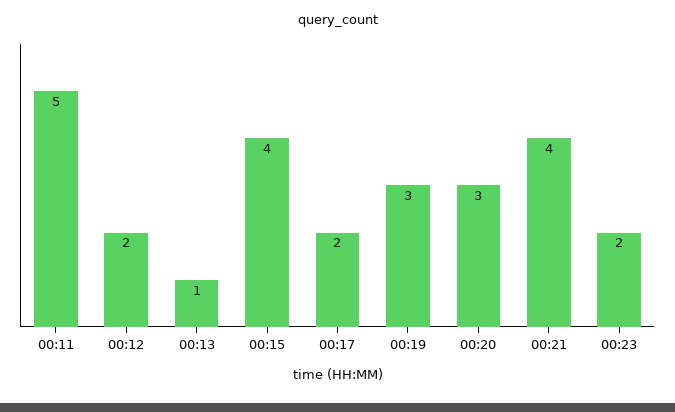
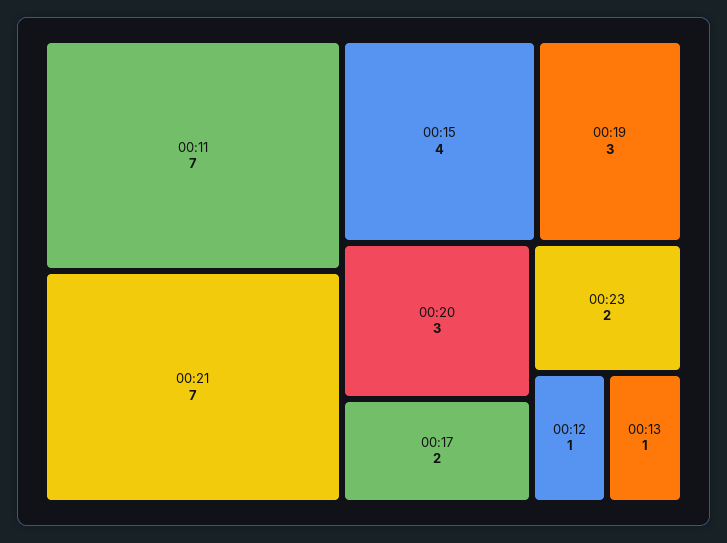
00:11: 5 -> 7
00:12: 2 -> 1
00:21: 4 -> 7

